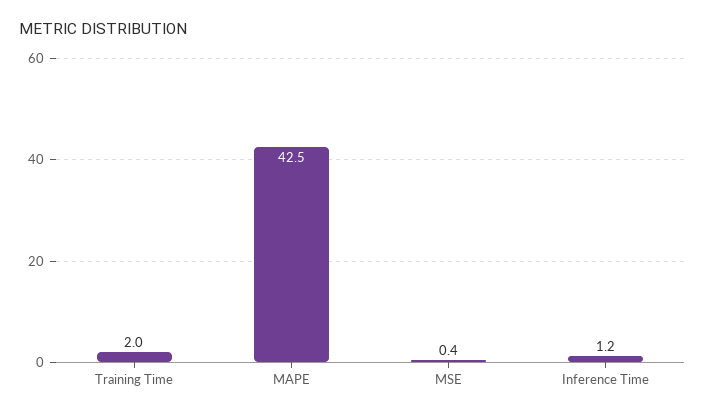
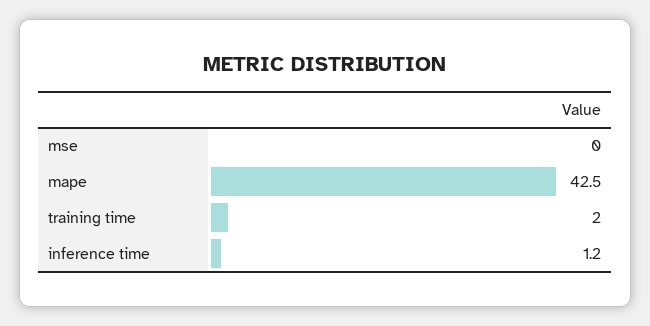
MSE: 0.4 -> 0

